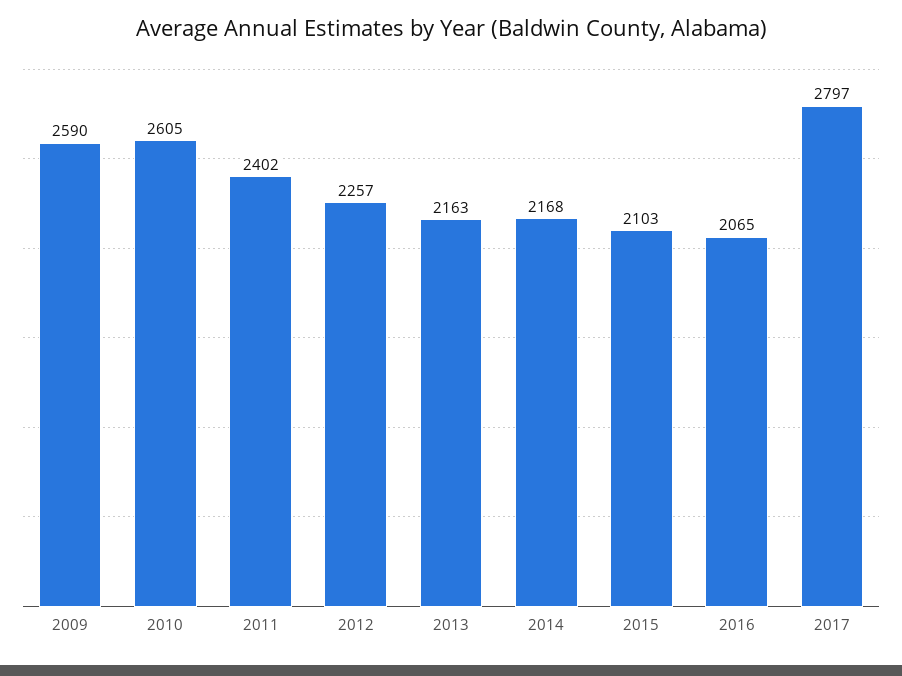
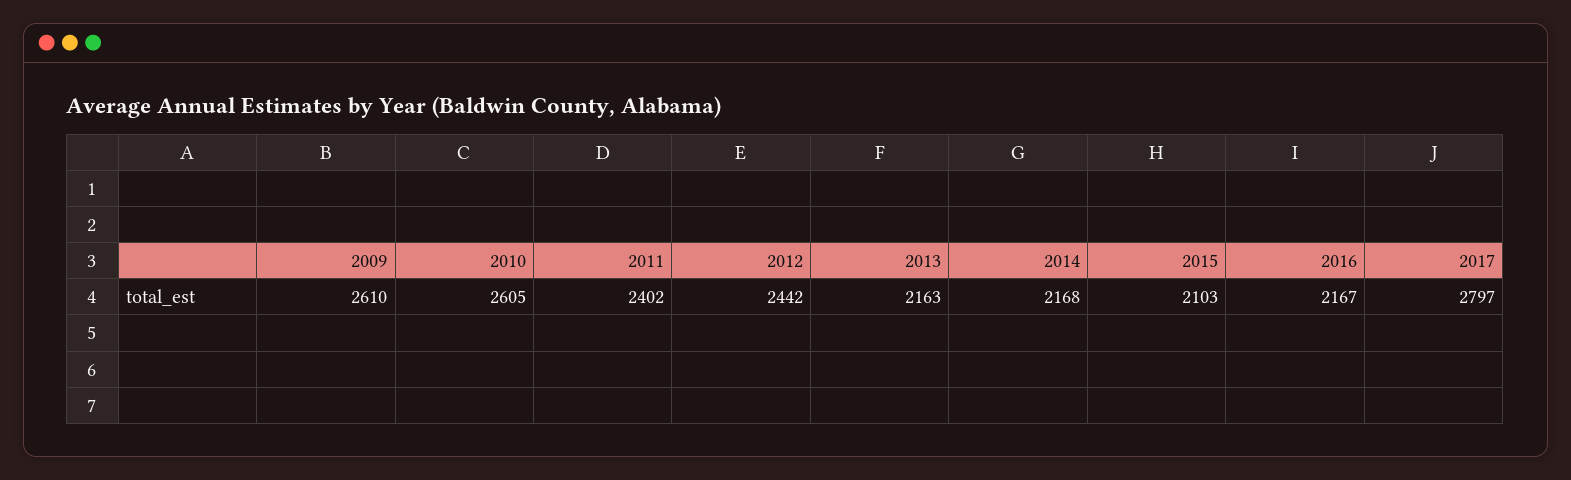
2009: 2590 -> 2610
2012: 2257 -> 2442
2016: 2065 -> 2167

